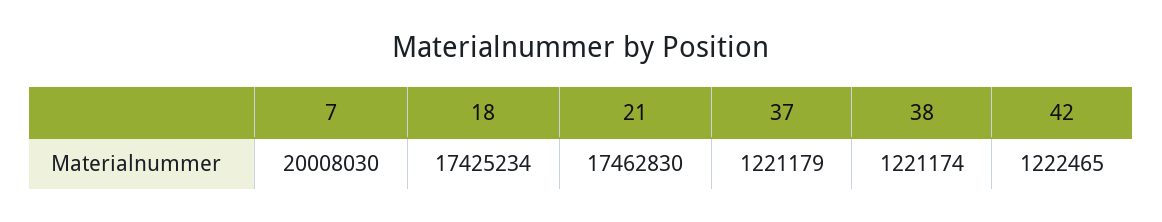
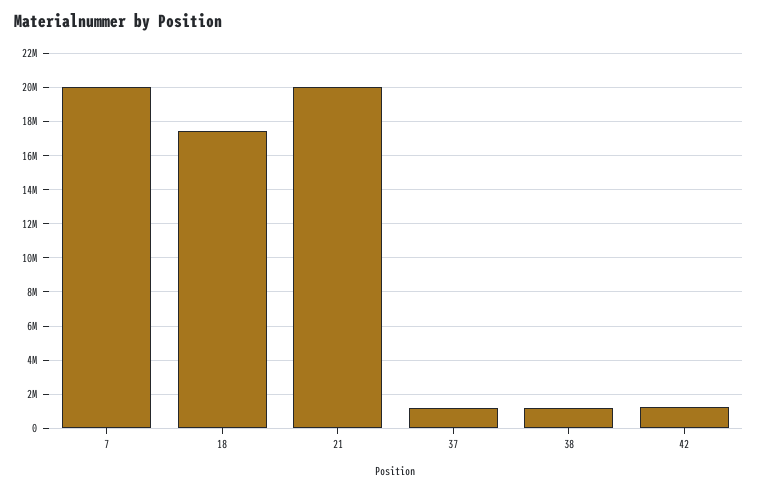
21: 17462830 -> 20000000

